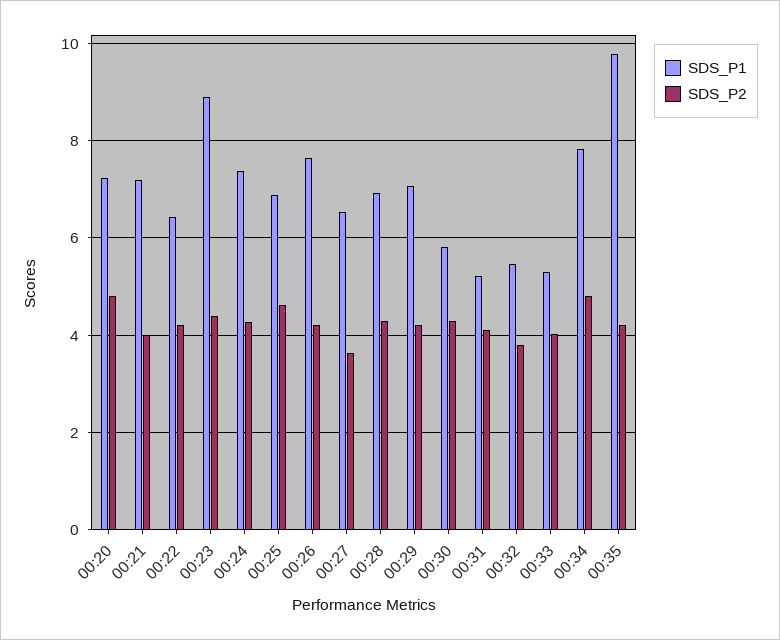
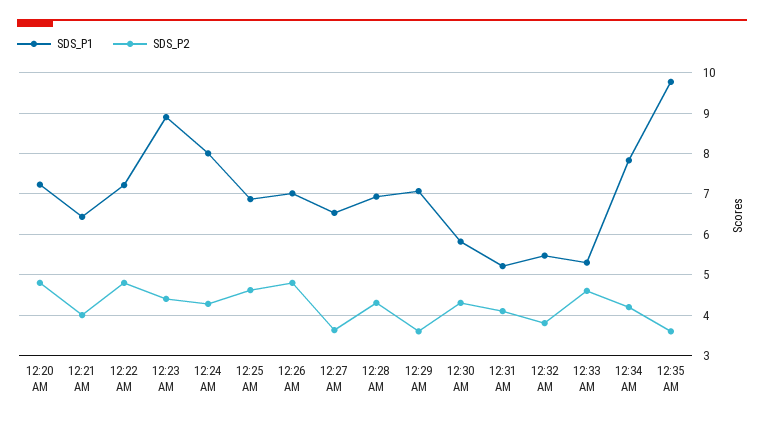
SDS_P1, 00:21: 7.2 -> 6.4
SDS_P1, 00:22: 6.4 -> 7.2
SDS_P2, 00:22: 4.2 -> 4.8
SDS_P1, 00:24: 7.4 -> 8
SDS_P1, 00:26: 7.6 -> 7
SDS_P2, 00:26: 4.2 -> 4.8
SDS_P2, 00:29: 4.2 -> 3.6
SDS_P2, 00:33: 4 -> 4.6
SDS_P2, 00:34: 4.8 -> 4.2
SDS_P2, 00:35: 4.2 -> 3.6

